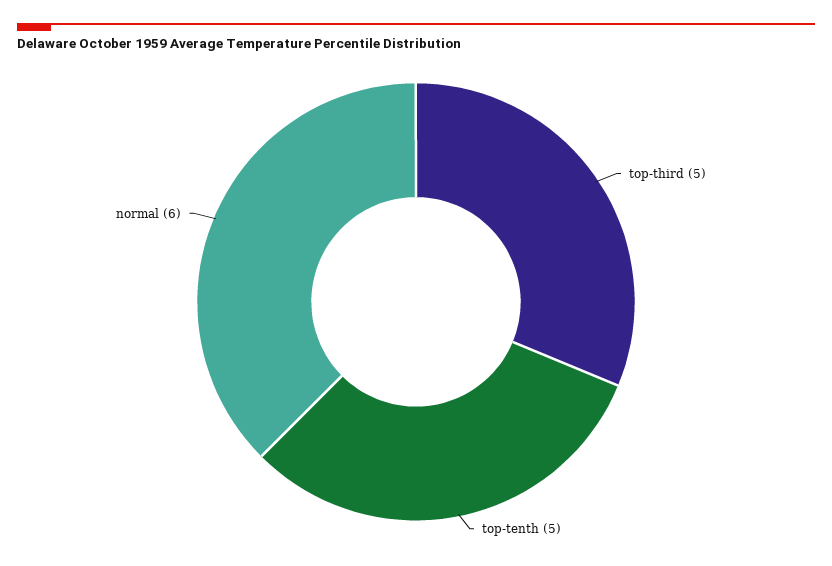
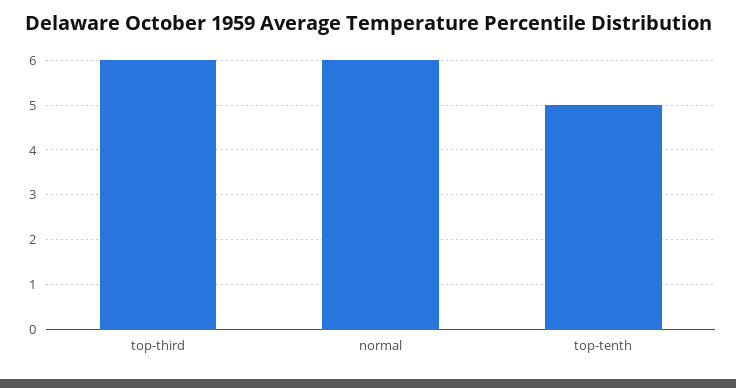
top-third: 5 -> 6

